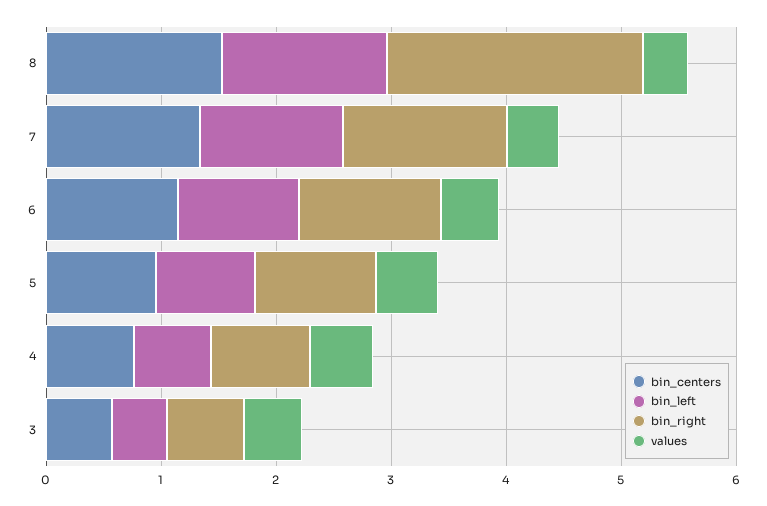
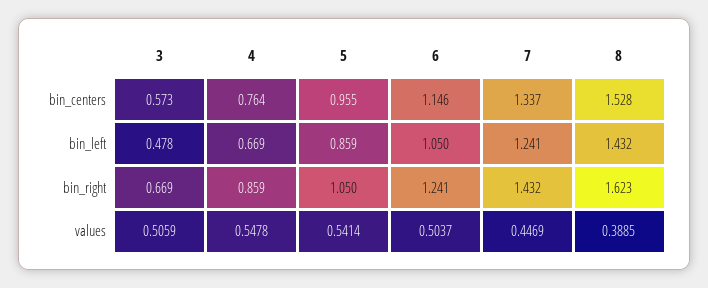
bin_right, 8: 2.2 -> 1.623

